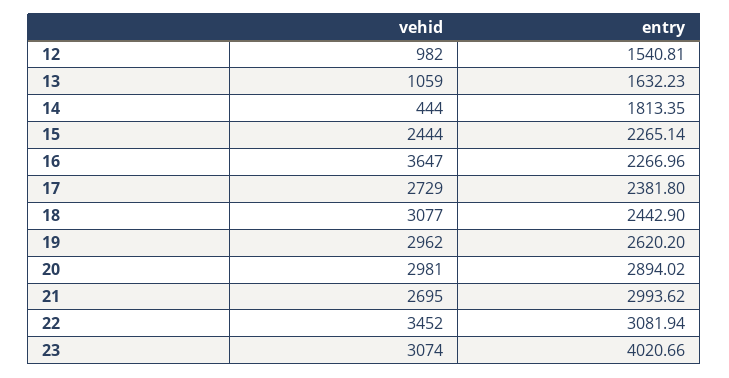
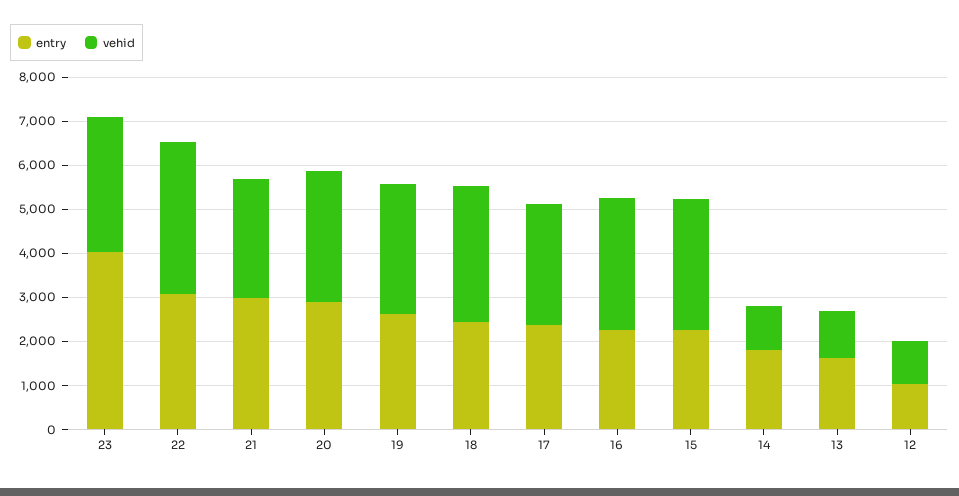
entry, 12: 1540.81 -> 1000
vehid, 14: 444 -> 1000
vehid, 15: 2444 -> 3000
vehid, 16: 3647 -> 3000

